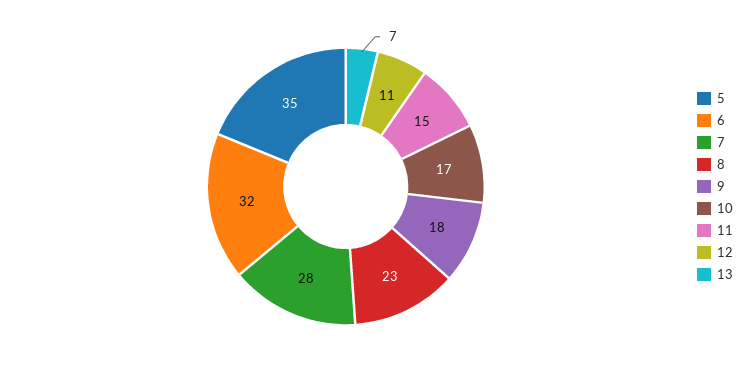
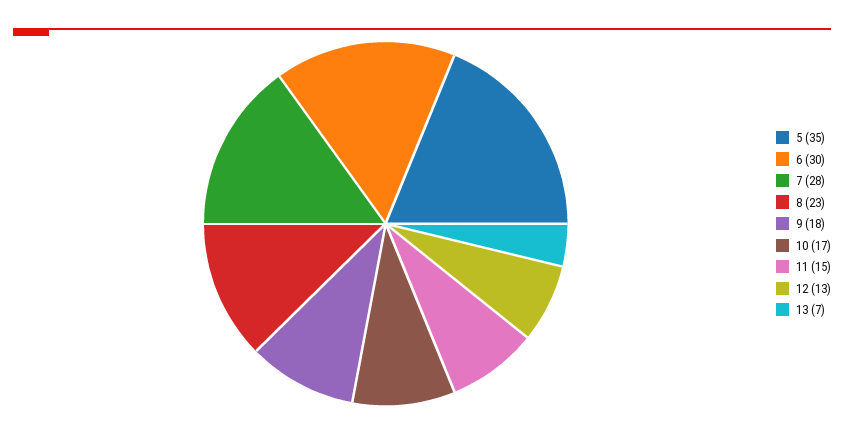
6: 32 -> 30
12: 11 -> 13

